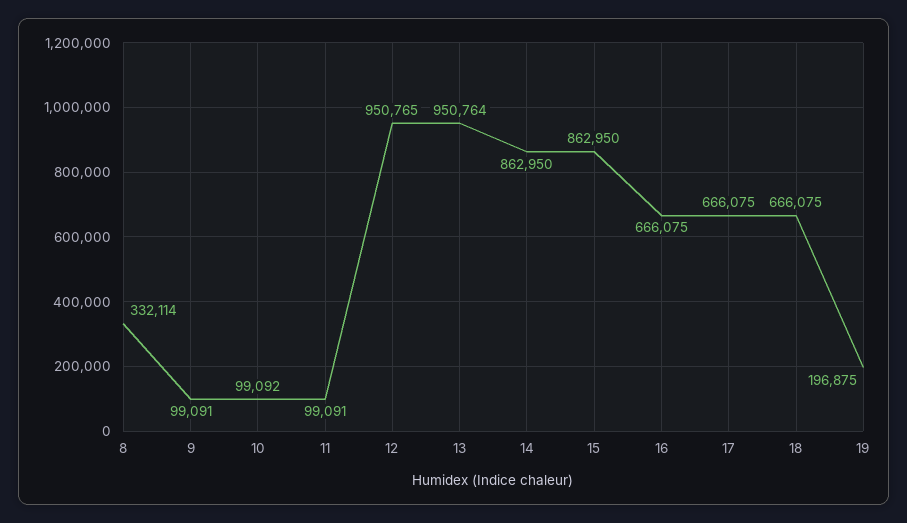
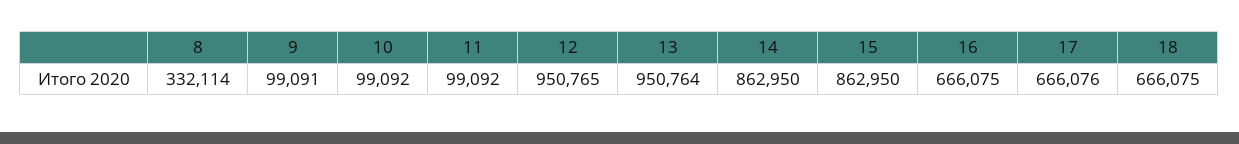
11: 99091 -> 99092
17: 666075 -> 666076
19: 196875 -> none

